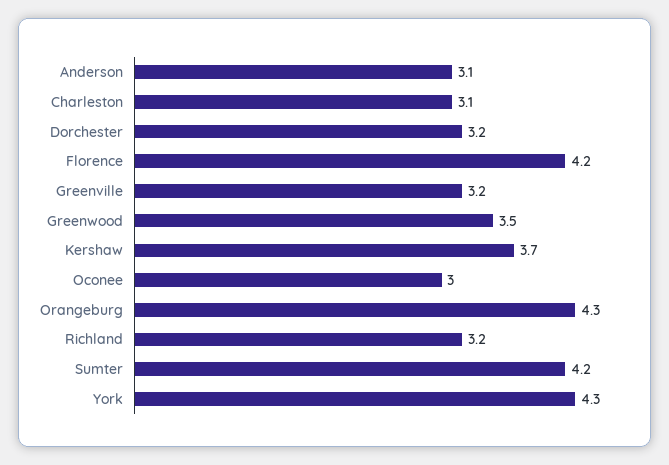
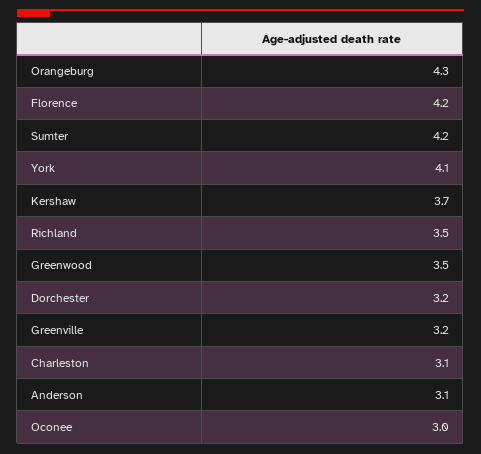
Richland: 3.2 -> 3.5
York: 4.3 -> 4.1

